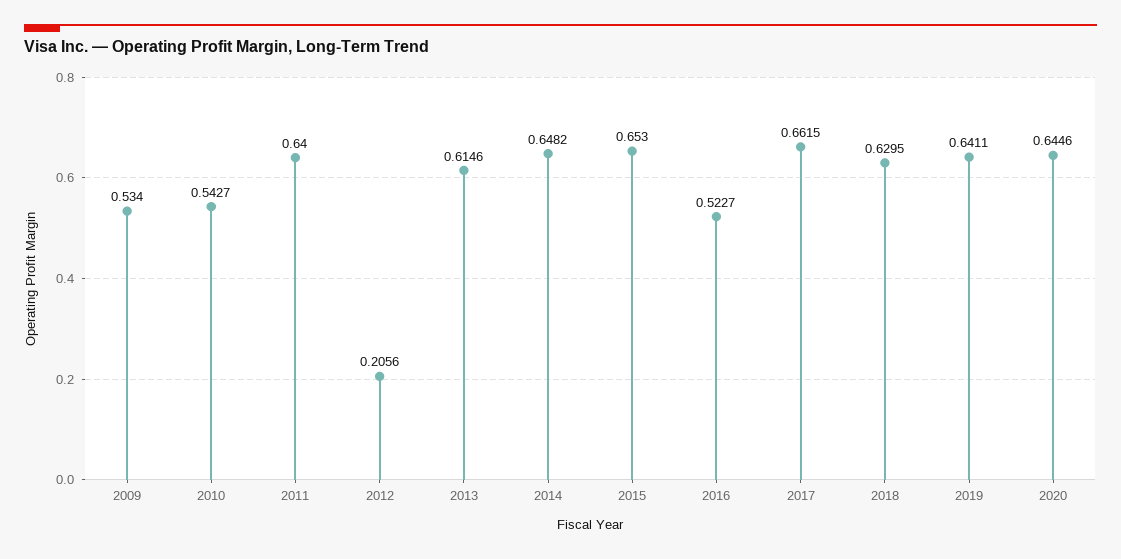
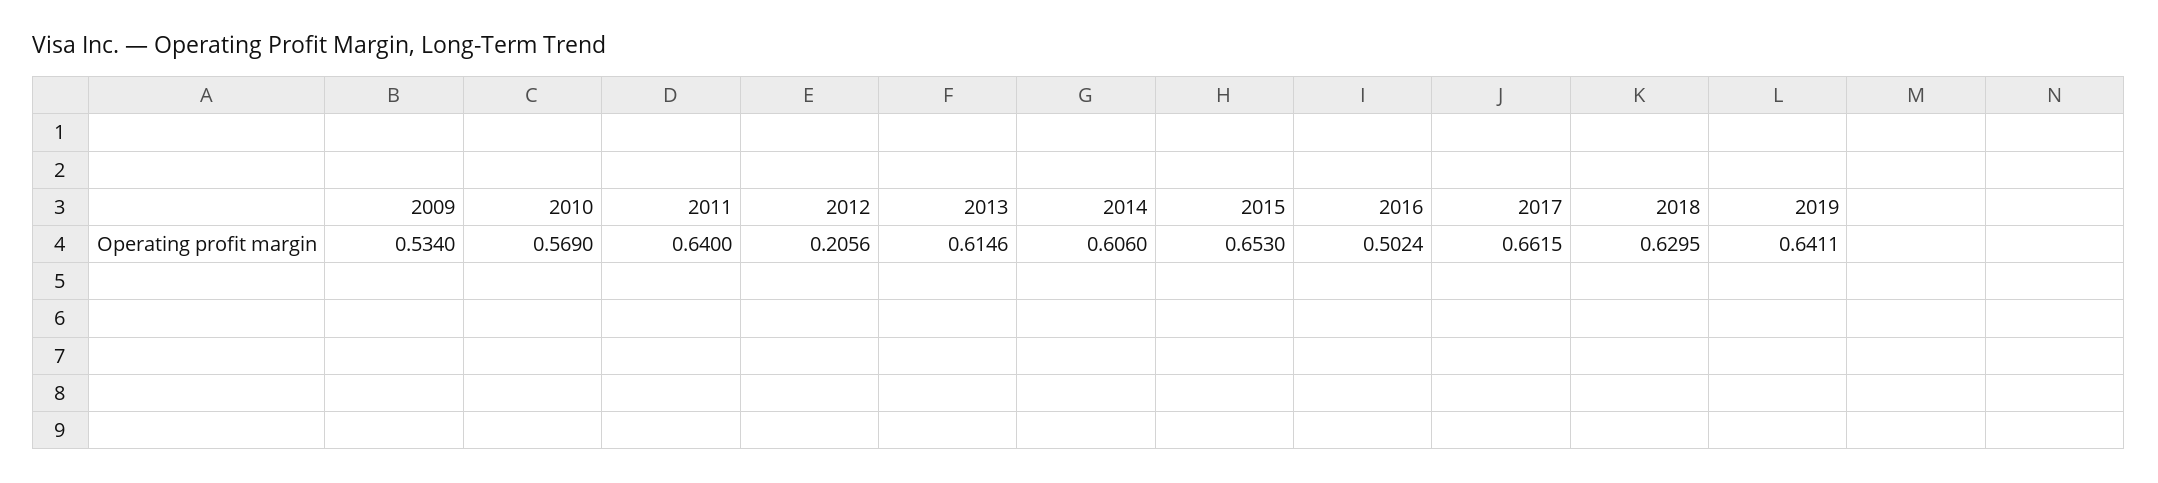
2010: 0.5427 -> 0.569
2014: 0.6482 -> 0.606
2016: 0.5227 -> 0.5024
2020: 0.6446 -> none

